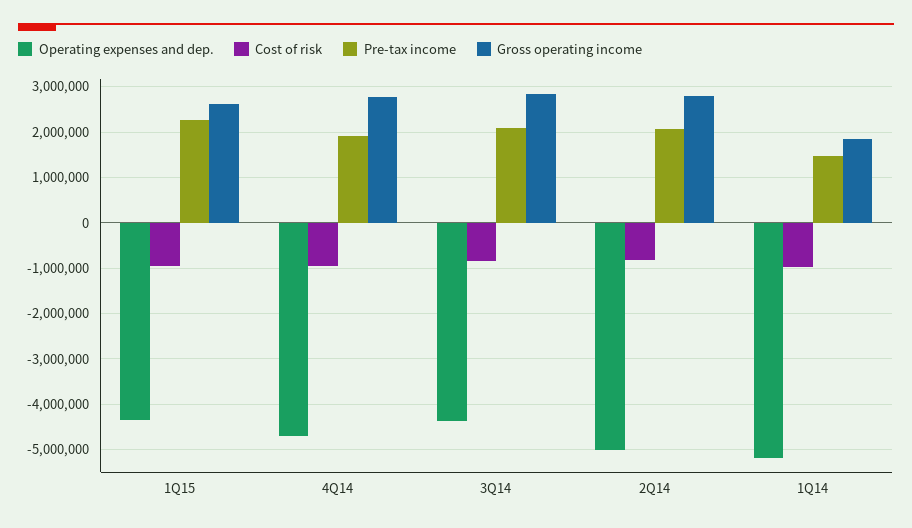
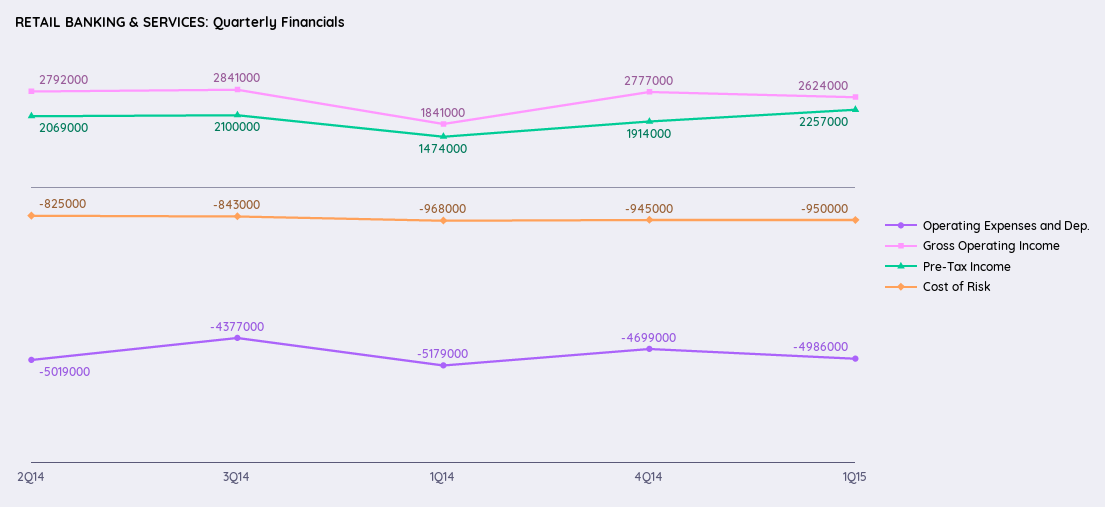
Operating expenses and dep., 1Q15: -4400000 -> -4986000

